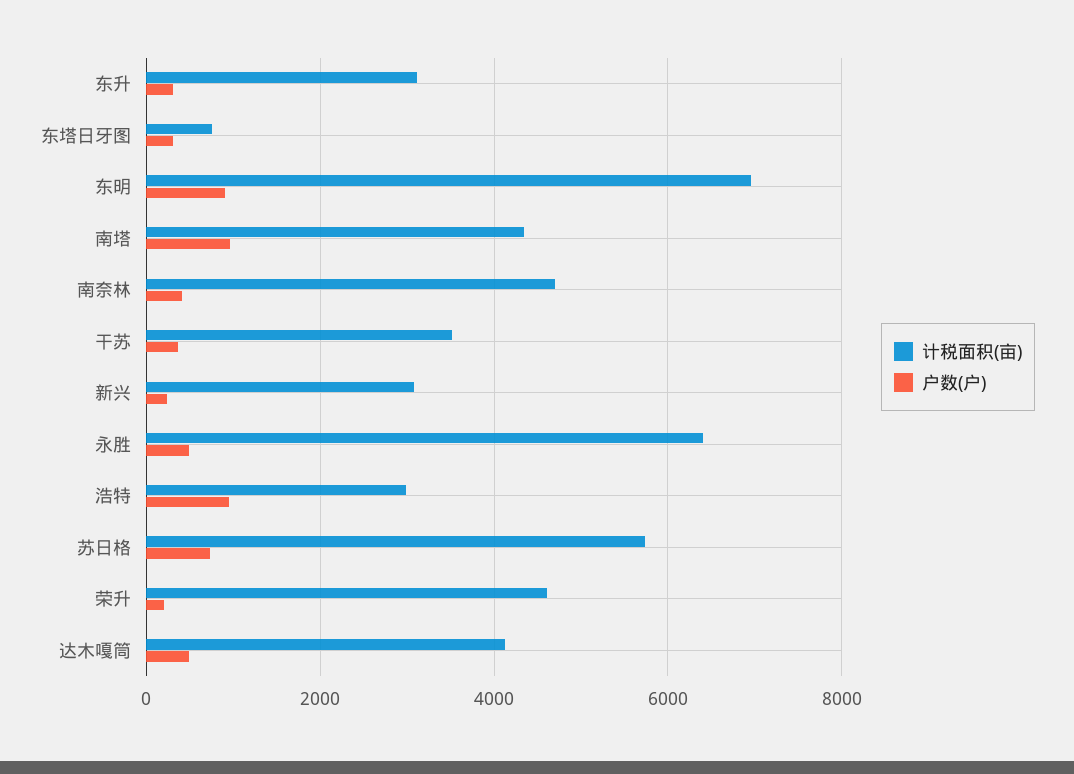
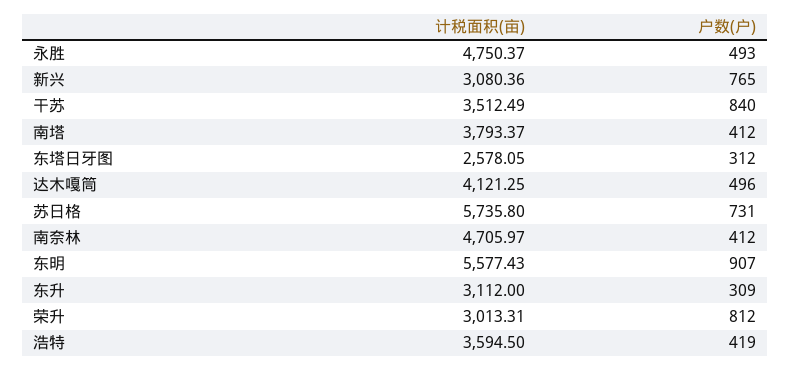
计税面积(亩), 东塔日牙图: 800 -> 2578.05
计税面积(亩), 东明: 7000 -> 5577.43
计税面积(亩), 南塔: 4400 -> 3793.37
户数(户), 南塔: 1000 -> 412
户数(户), 干苏: 400 -> 840
户数(户), 新兴: 200 -> 765
计税面积(亩), 永胜: 6400 -> 4750.37
计税面积(亩), 浩特: 3000 -> 3594.5
户数(户), 浩特: 1000 -> 419
计税面积(亩), 荣升: 4600 -> 3013.31
户数(户), 荣升: 200 -> 812

